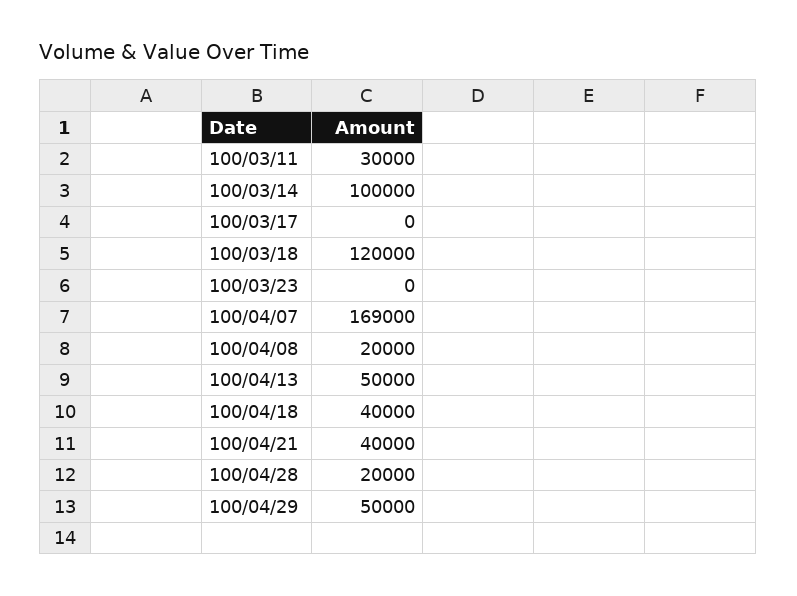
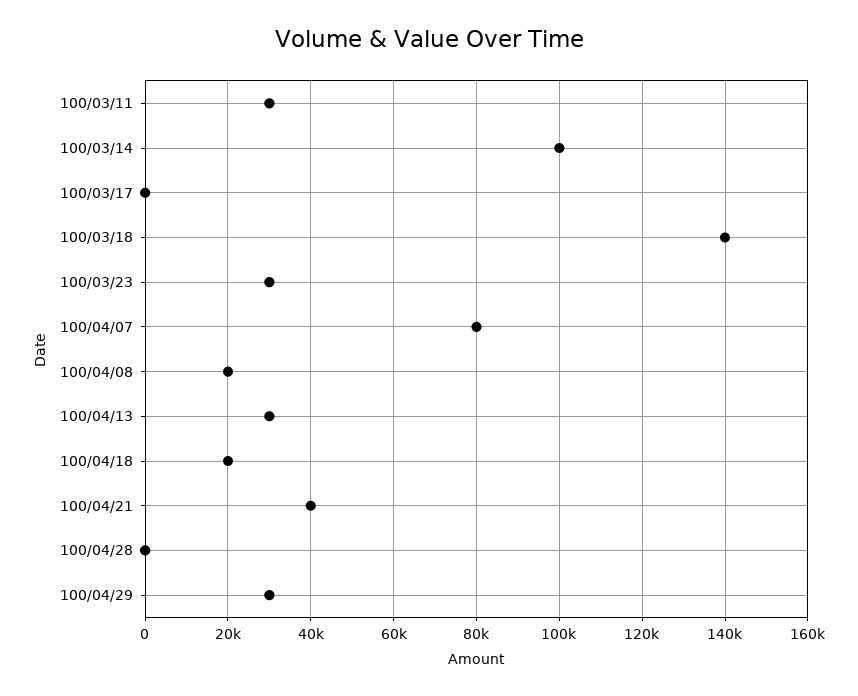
100/03/18: 120000 -> 140000
100/03/23: 0 -> 30000
100/04/07: 169000 -> 80000
100/04/13: 50000 -> 30000
100/04/18: 40000 -> 20000
100/04/28: 20000 -> 0
100/04/29: 50000 -> 30000

